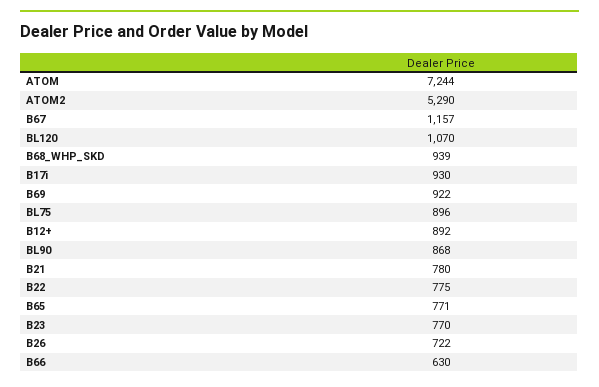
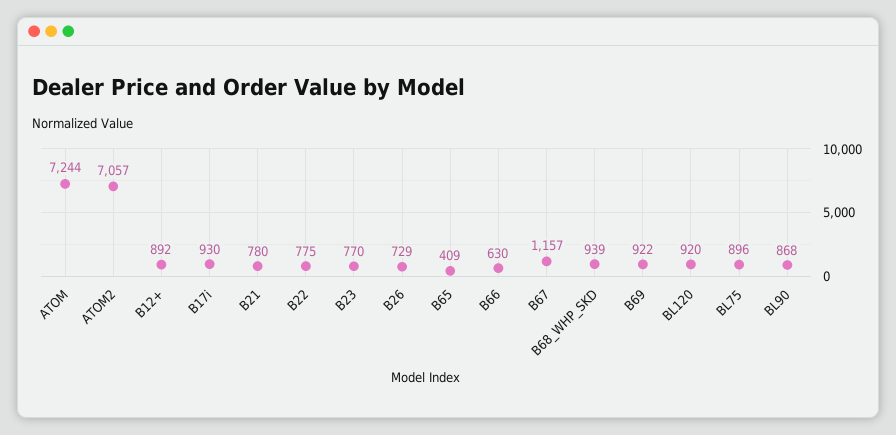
ATOM2: 5290 -> 7057
BL120: 1070 -> 920
B65: 771 -> 409
B26: 722 -> 729

